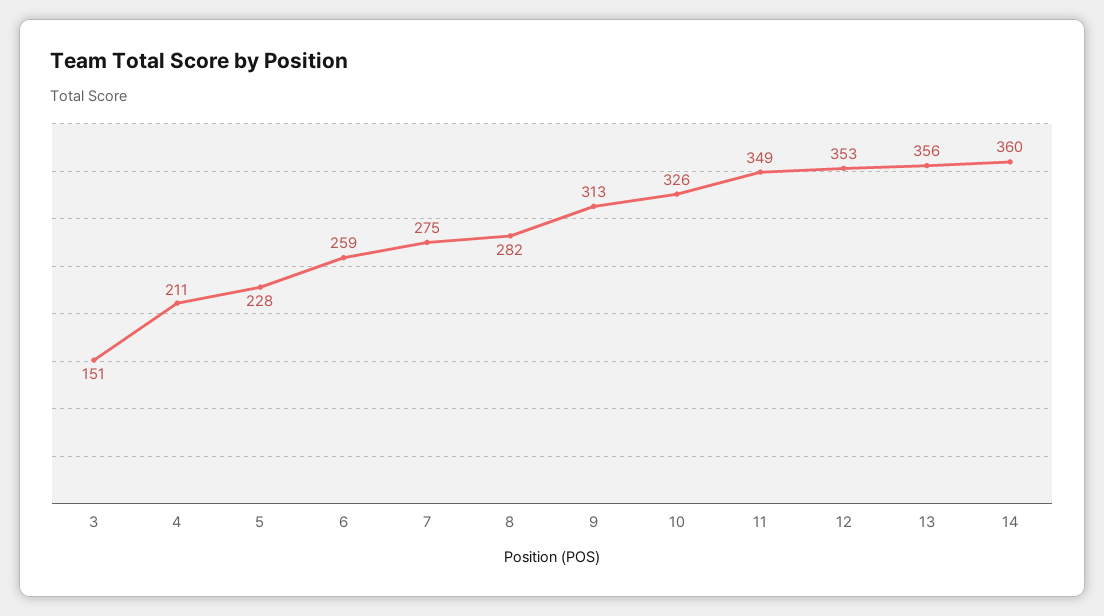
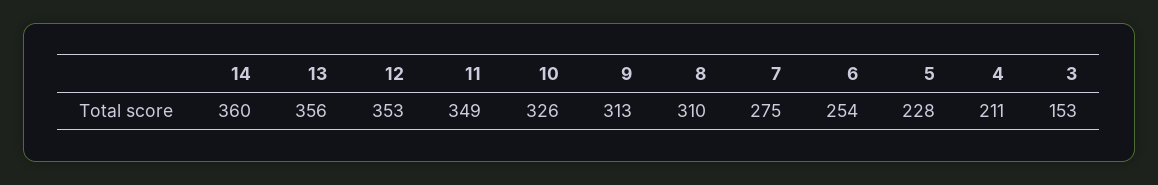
3: 151 -> 153
6: 259 -> 254
8: 282 -> 310

